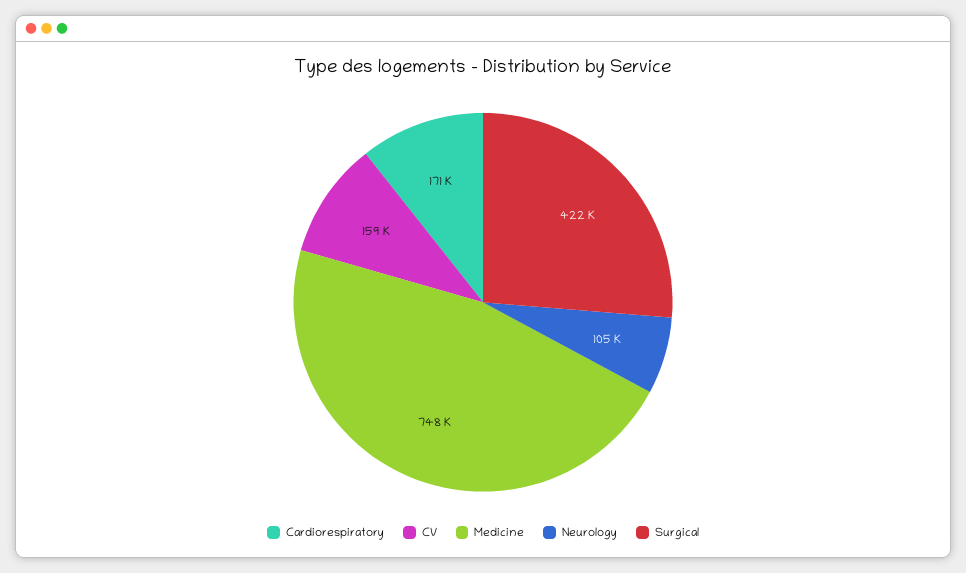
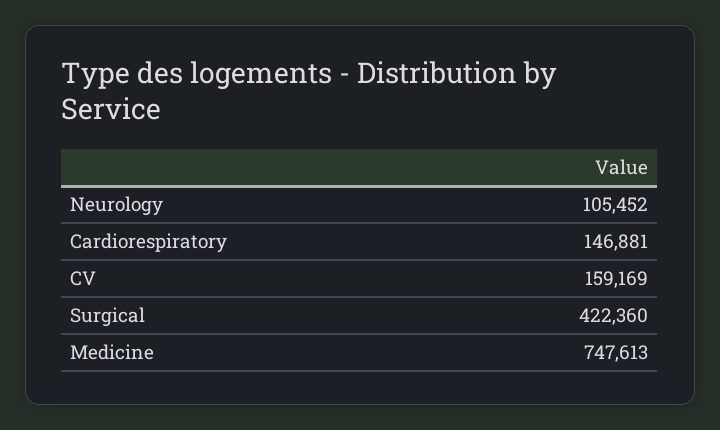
Cardiorespiratory: 171000 -> 146881

